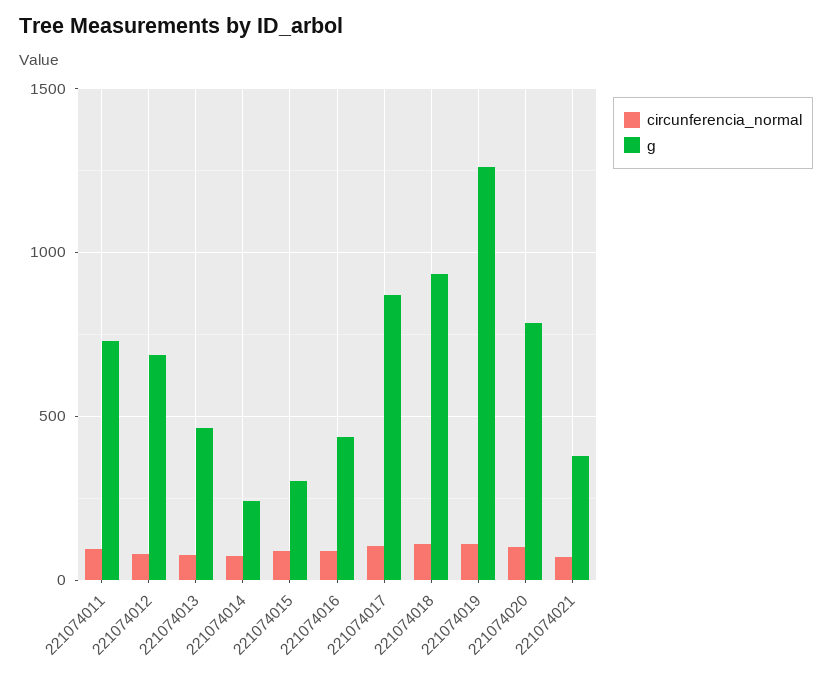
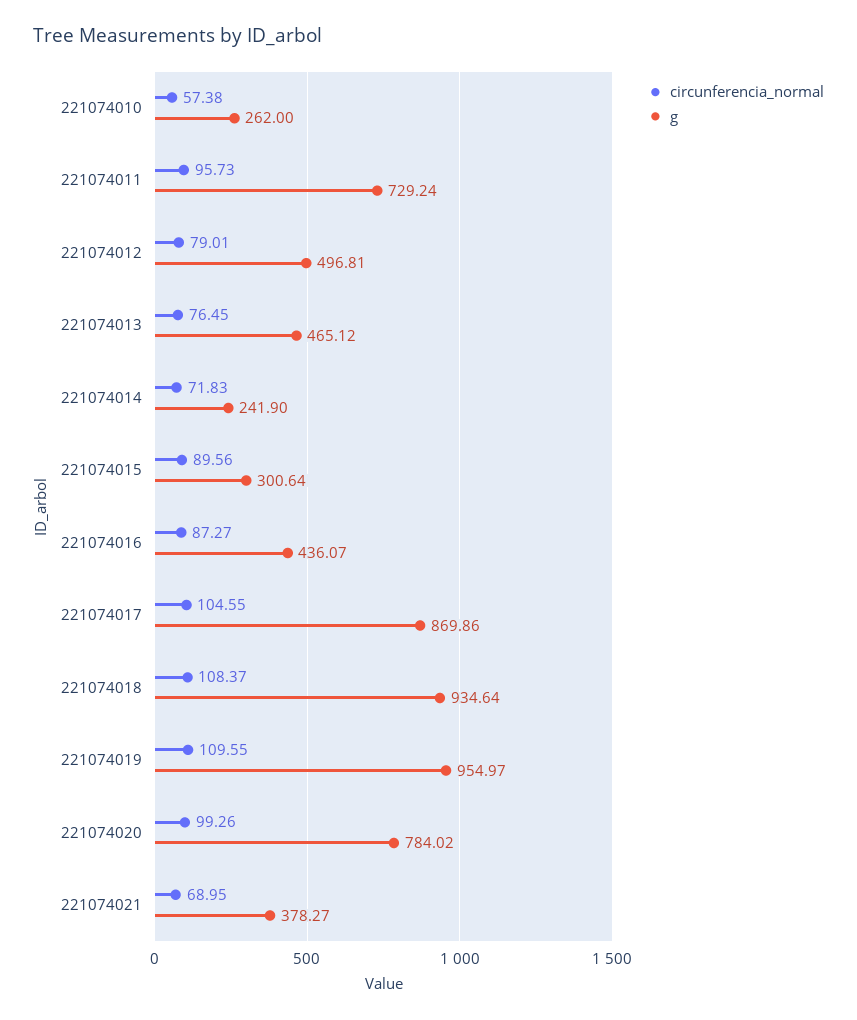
g, 221074012: 700 -> 496.81
g, 221074019: 1250 -> 954.97
circunferencia_normal, 221074010: none -> 57.38
g, 221074010: none -> 262

